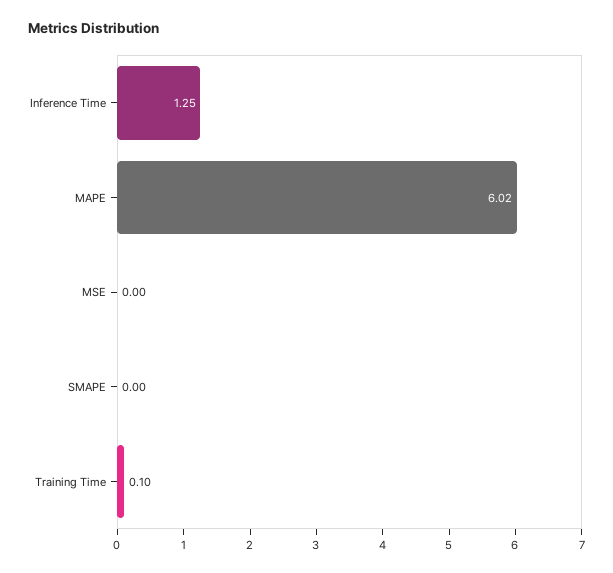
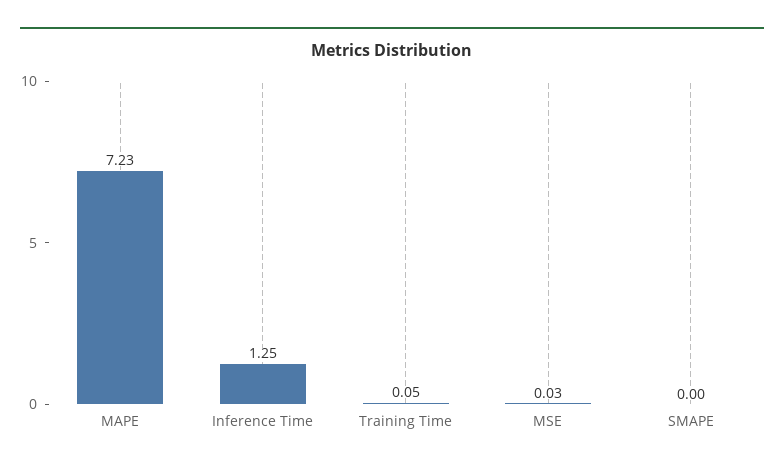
MAPE: 6.02 -> 7.23
MSE: 0 -> 0.03
Training Time: 0.1 -> 0.05

